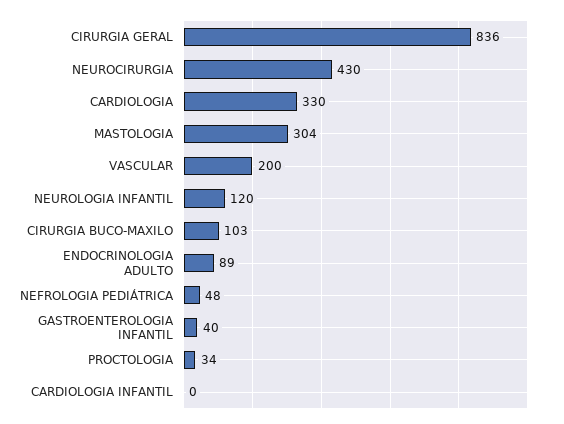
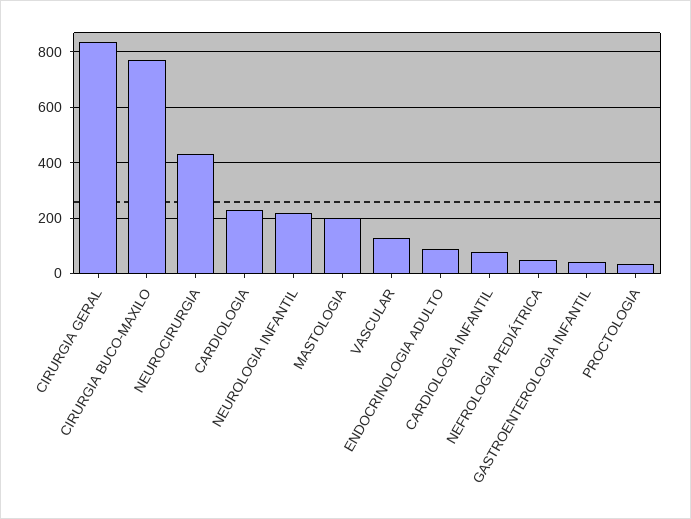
CARDIOLOGIA: 330 -> 225
MASTOLOGIA: 304 -> 200
VASCULAR: 200 -> 125
NEUROLOGIA INFANTIL: 120 -> 225
CIRURGIA BUCO-MAXILO: 103 -> 775
CARDIOLOGIA INFANTIL: 0 -> 75

